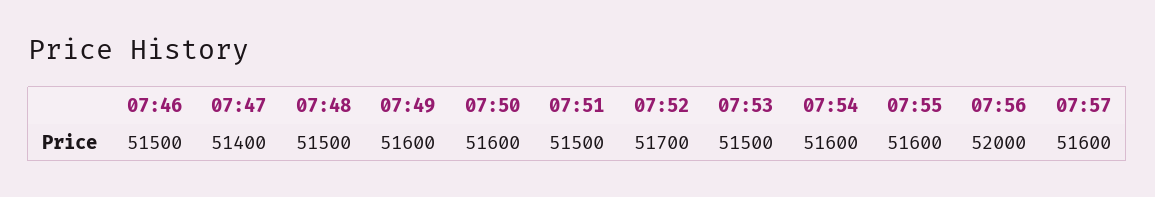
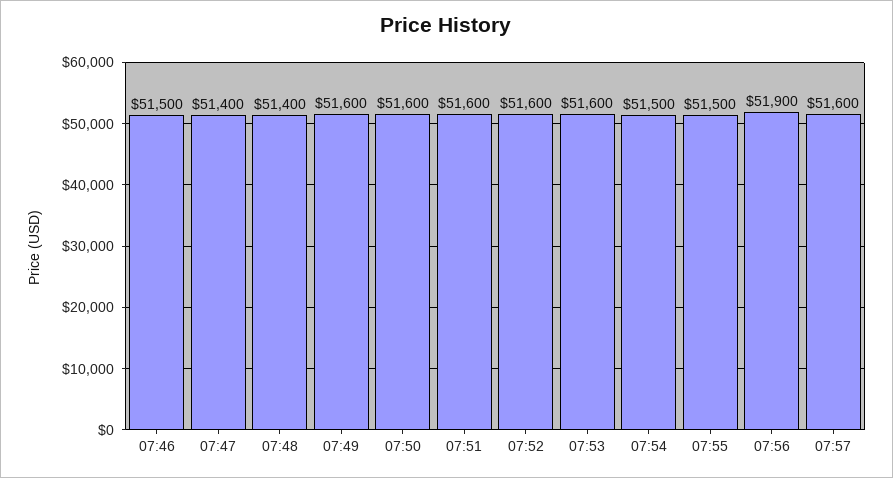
07:48: 51500 -> 51400
07:51: 51500 -> 51600
07:52: 51700 -> 51600
07:53: 51500 -> 51600
07:54: 51600 -> 51500
07:55: 51600 -> 51500
07:56: 52000 -> 51900

